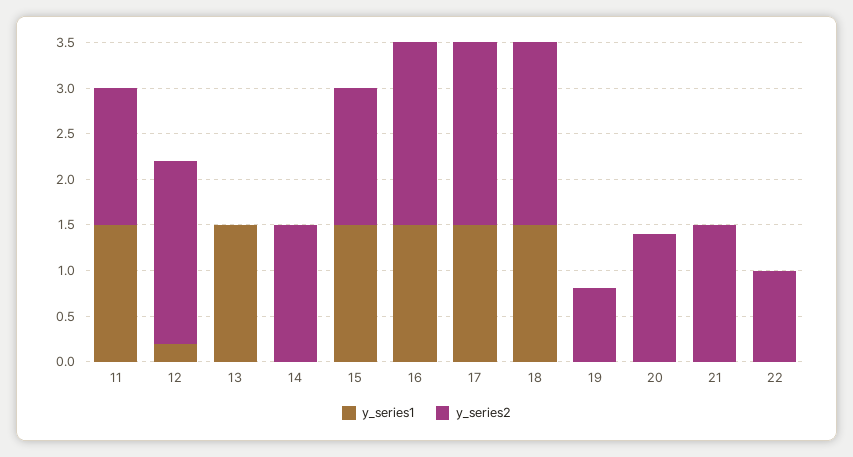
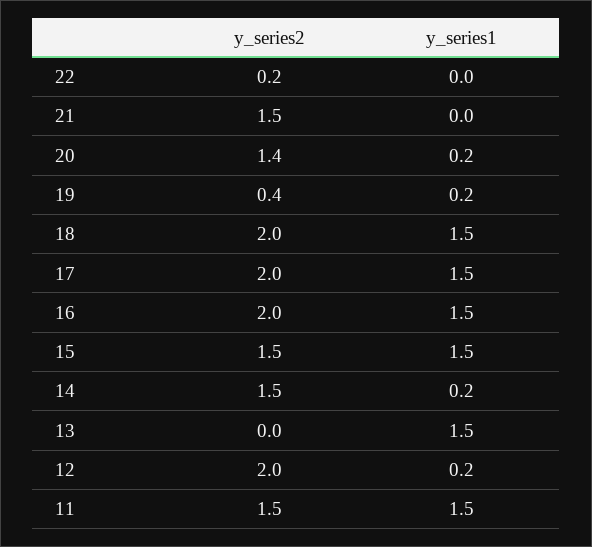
y_series1, 14: 0 -> 0.2
y_series1, 19: 0 -> 0.2
y_series2, 19: 0.8 -> 0.4
y_series1, 20: 0 -> 0.2
y_series2, 22: 1 -> 0.2

